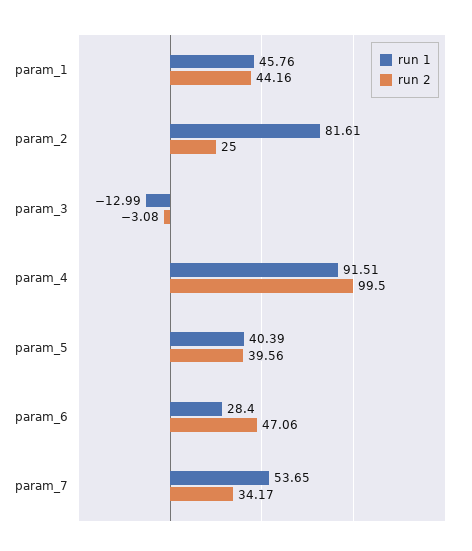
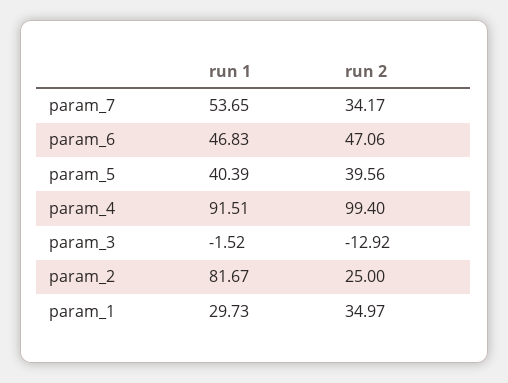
run 1, param_1: 45.76 -> 29.73
run 2, param_1: 44.16 -> 34.97
run 1, param_2: 81.61 -> 81.67
run 1, param_3: -12.99 -> -1.52
run 2, param_3: -3.08 -> -12.92
run 2, param_4: 99.5 -> 99.4
run 1, param_6: 28.4 -> 46.83

